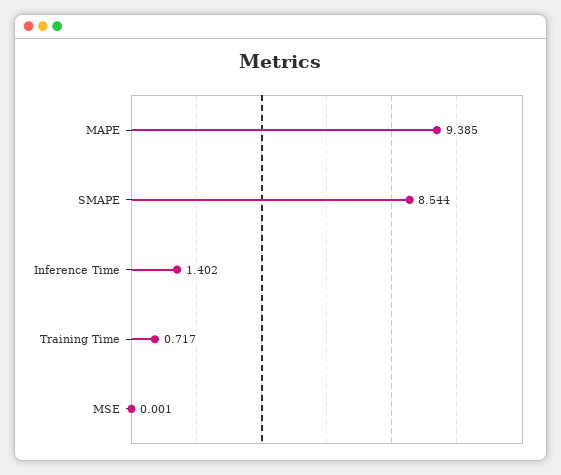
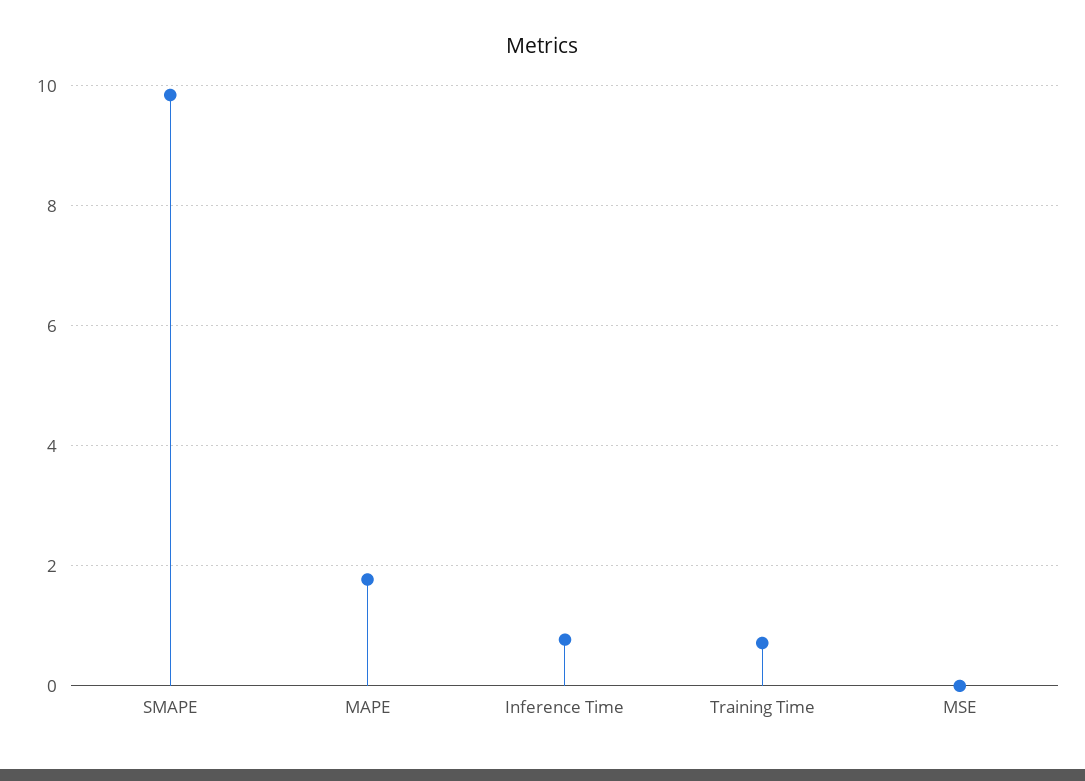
MAPE: 9.385 -> 1.8
SMAPE: 8.544 -> 9.8
Inference Time: 1.402 -> 0.8

